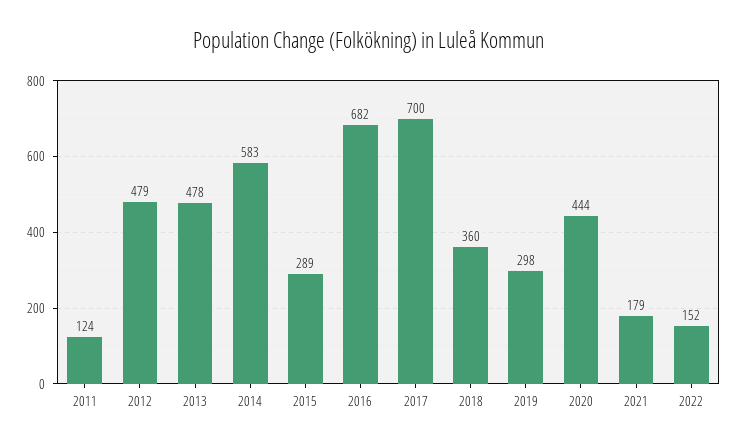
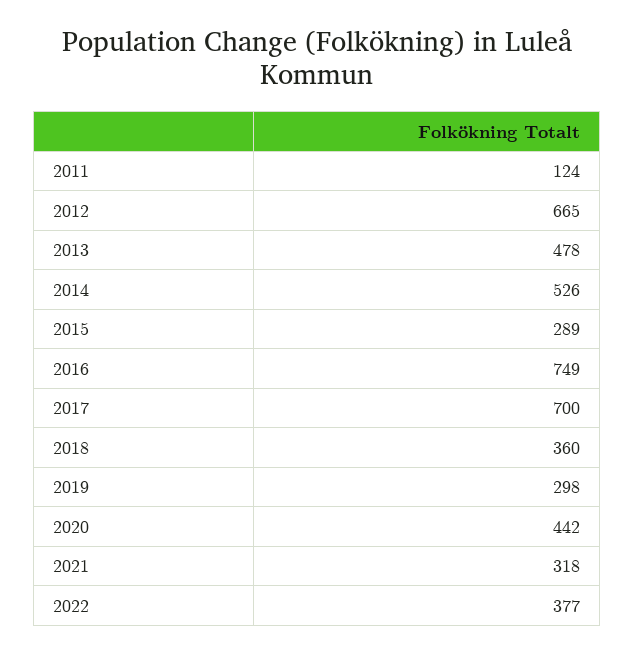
2012: 479 -> 665
2014: 583 -> 526
2016: 682 -> 749
2020: 444 -> 442
2021: 179 -> 318
2022: 152 -> 377

